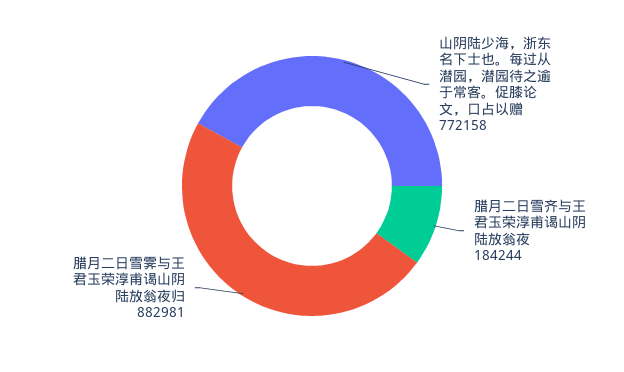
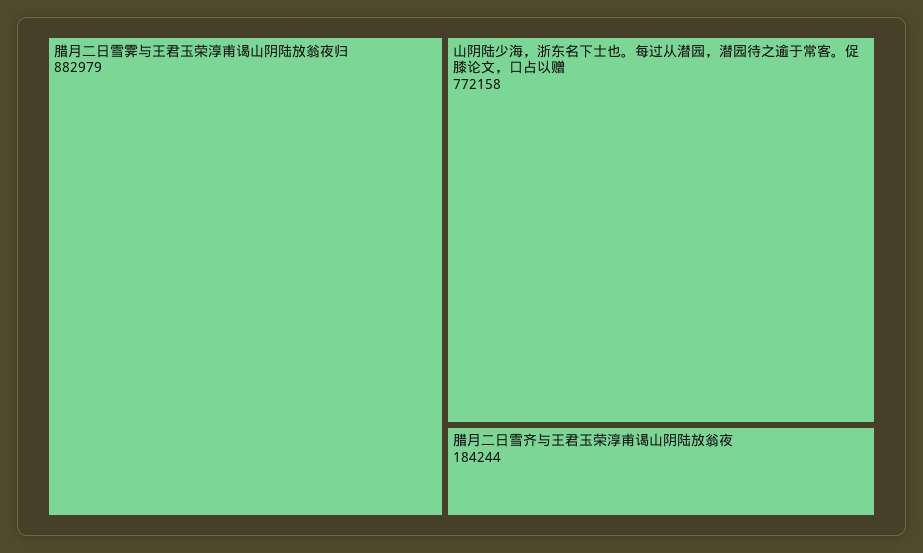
腊月二日雪霁与王君玉荣淳甫谒山阴陆放翁夜归: 882981 -> 882979

